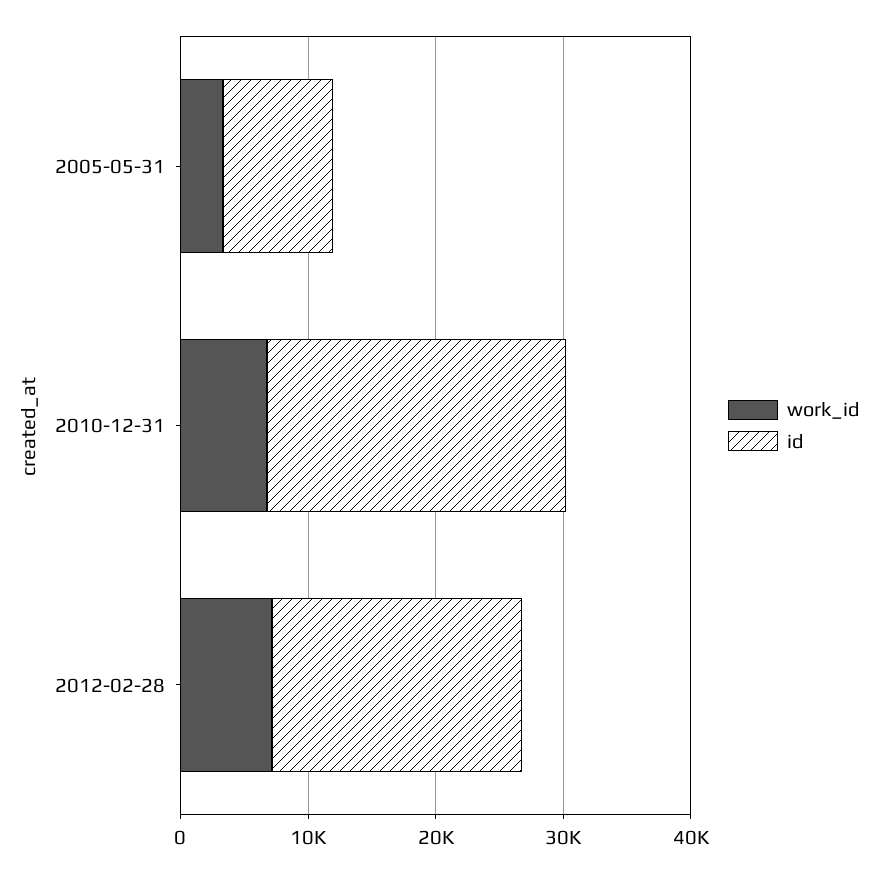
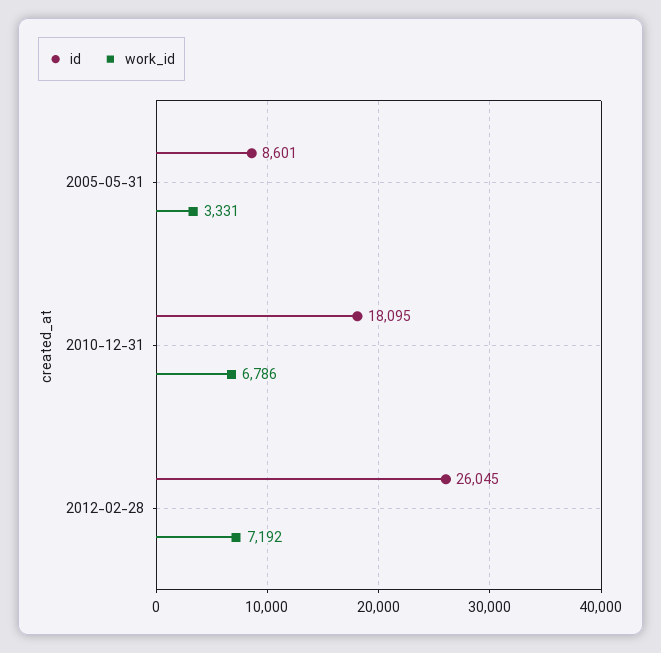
id, 2010-12-31: 24000 -> 18095
id, 2012-02-28: 20000 -> 26045

